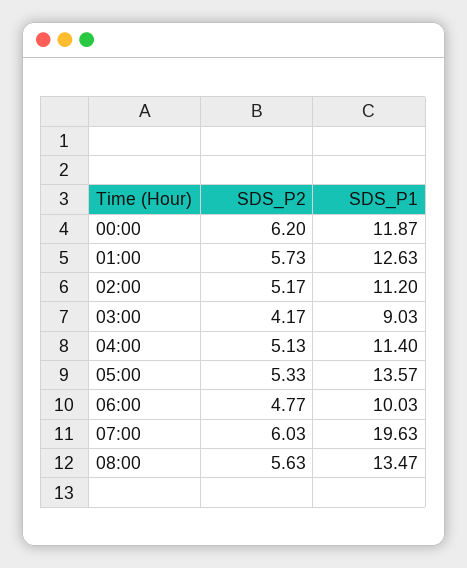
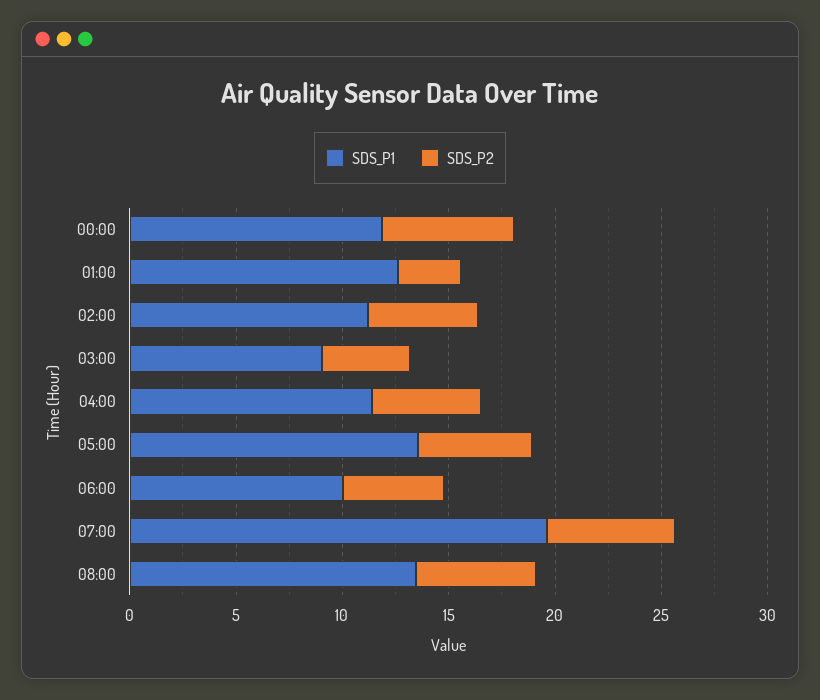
SDS_P2, 01:00: 5.73 -> 3

